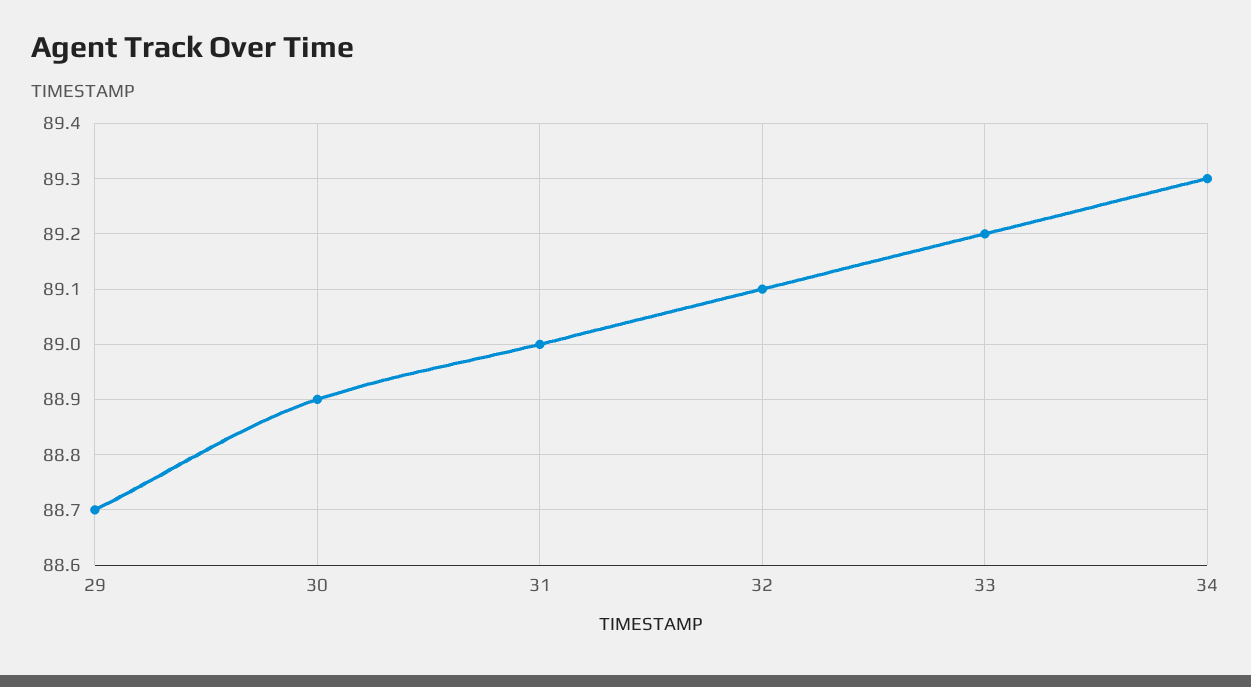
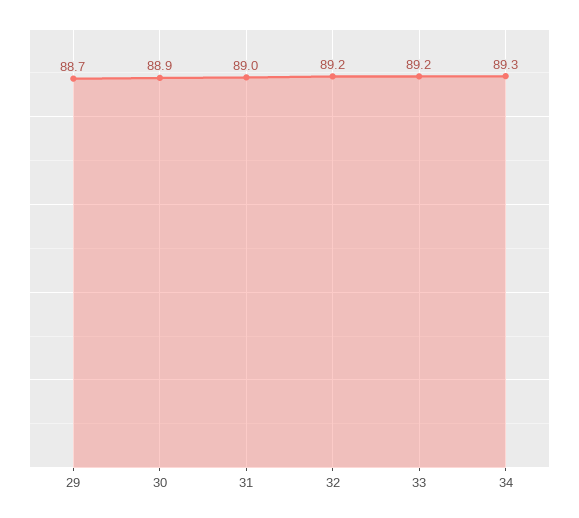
32: 89.1 -> 89.2

